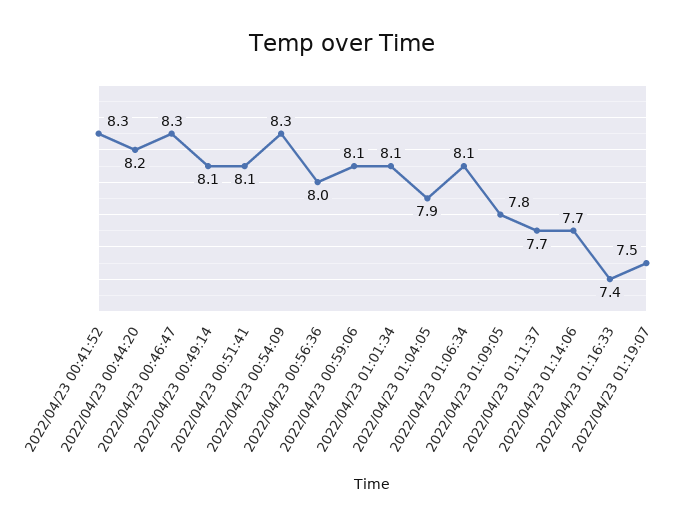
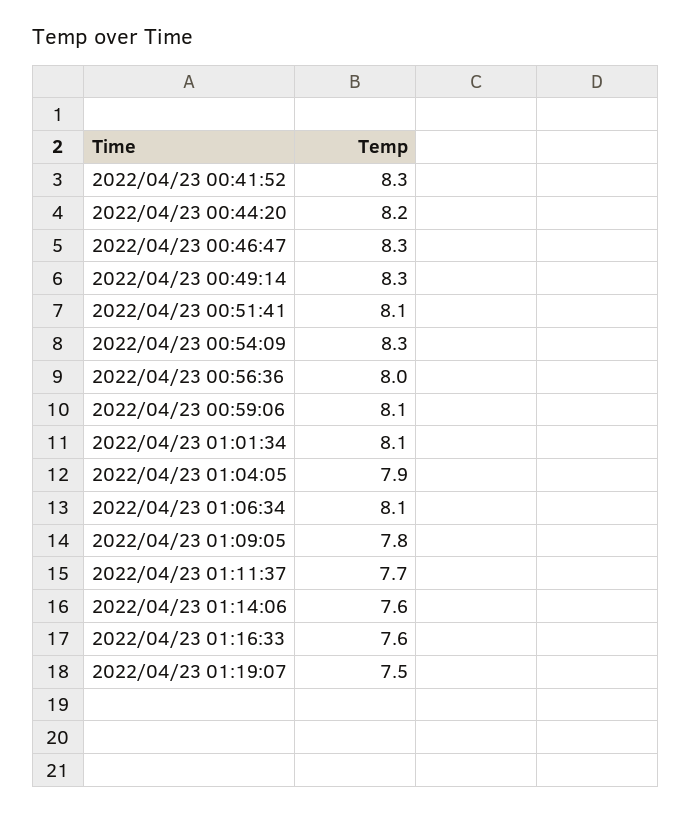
2022/04/23 00:49:14: 8.1 -> 8.3
2022/04/23 01:14:06: 7.7 -> 7.6
2022/04/23 01:16:33: 7.4 -> 7.6

